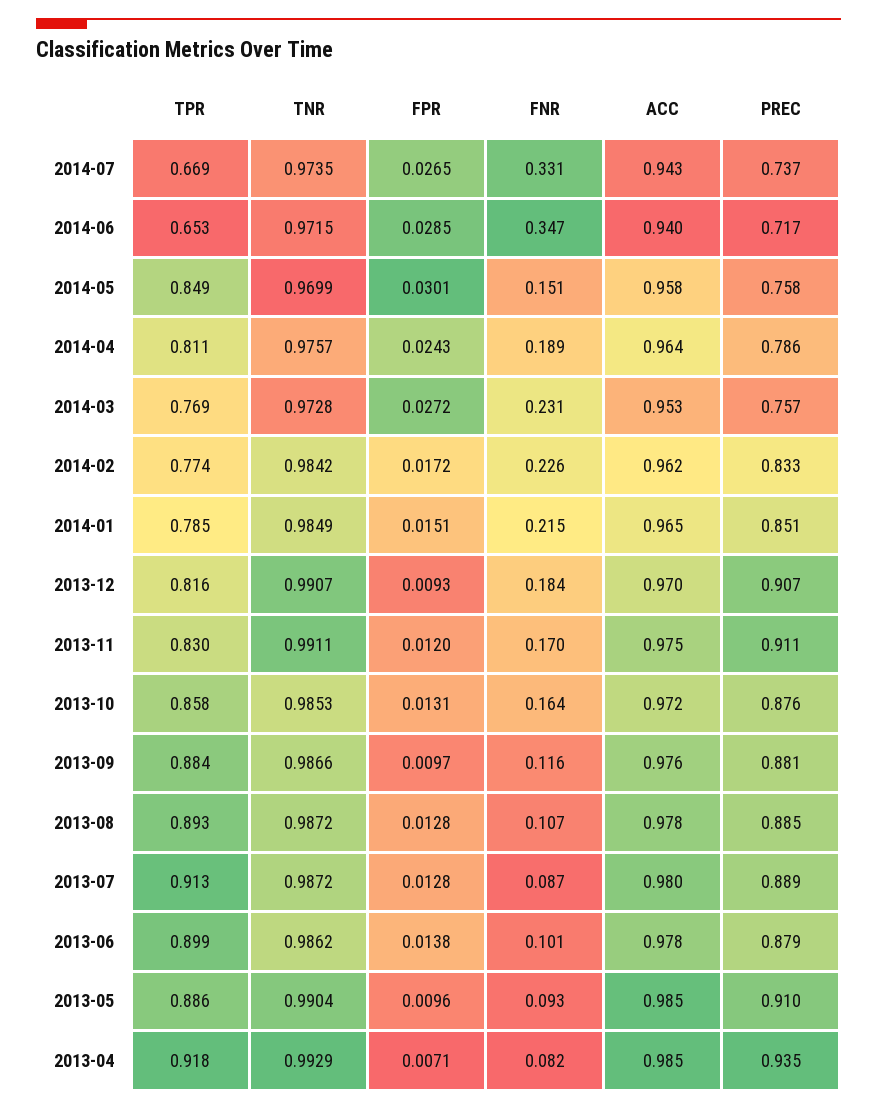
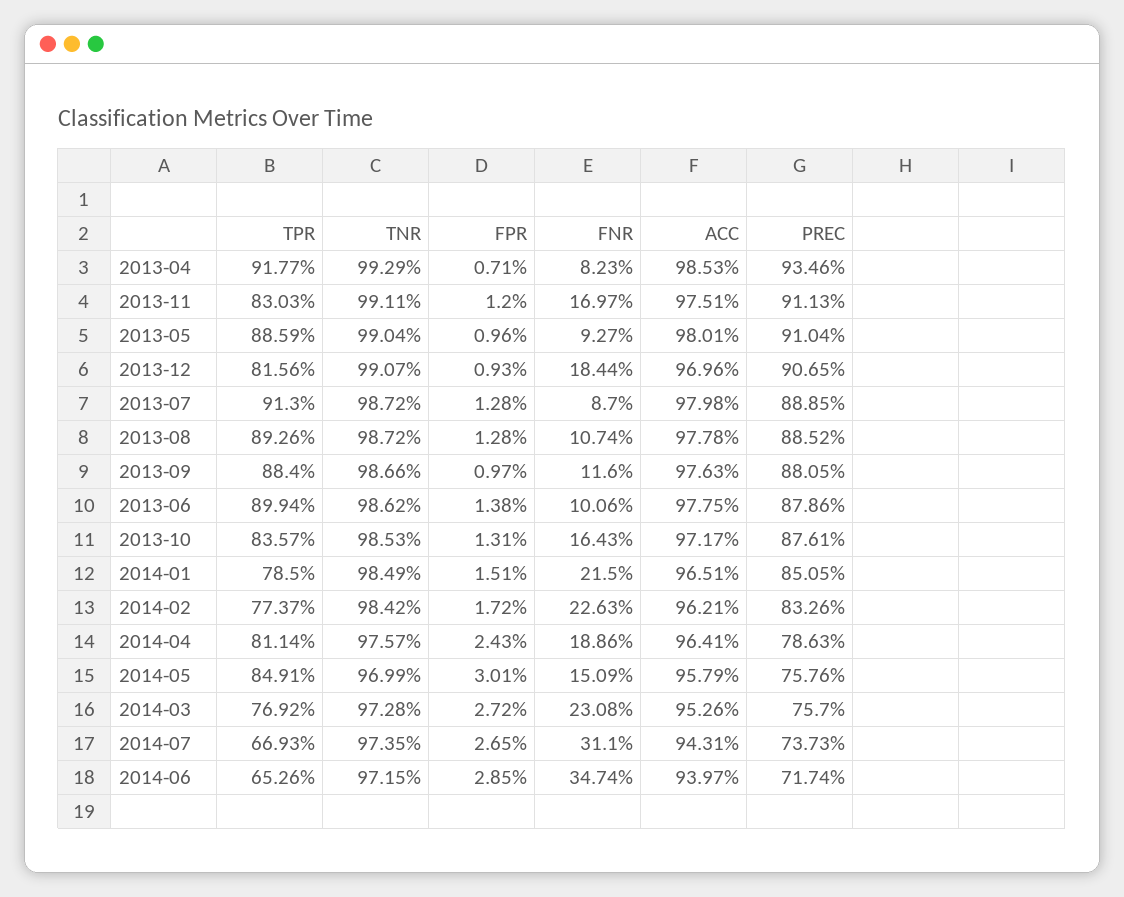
FNR, 2014-07: 0.331 -> 0.311
TPR, 2013-10: 0.858 -> 0.8357
ACC, 2013-05: 0.985 -> 0.9801

